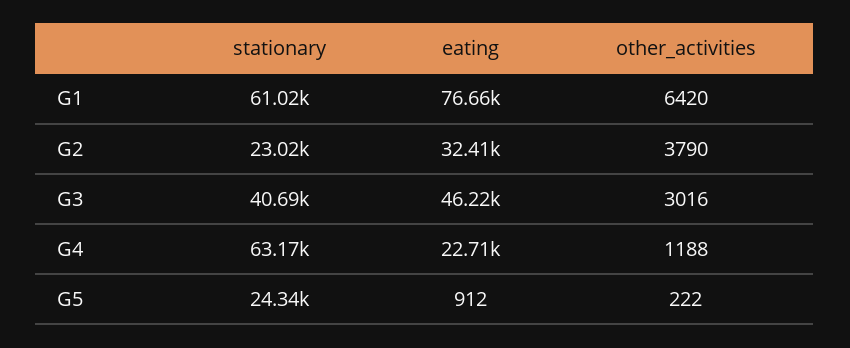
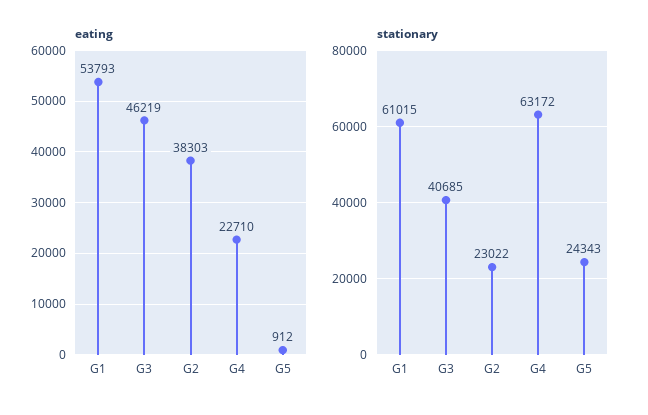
eating, G1: 76660 -> 53793
other_activities, G1: 6420 -> none
eating, G2: 32410 -> 38303
other_activities, G2: 3790 -> none
other_activities, G3: 3016 -> none
other_activities, G4: 1188 -> none
other_activities, G5: 222 -> none

